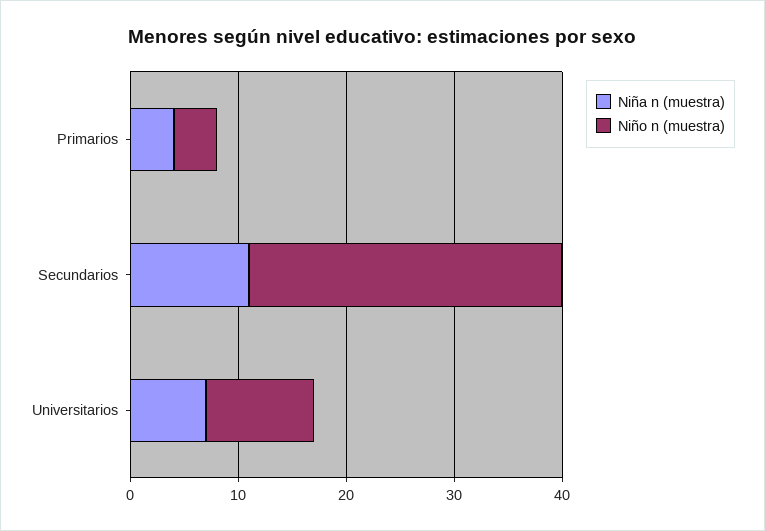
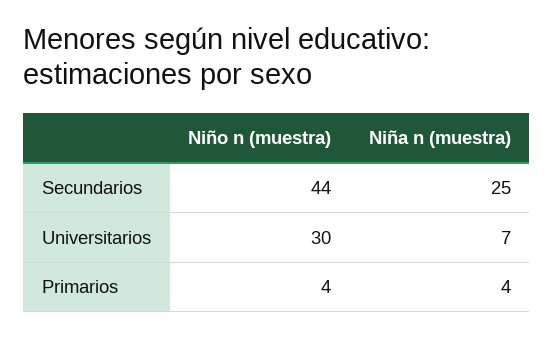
Niña n (muestra), Secundarios: 11 -> 25
Niño n (muestra), Secundarios: 29 -> 44
Niño n (muestra), Universitarios: 10 -> 30

